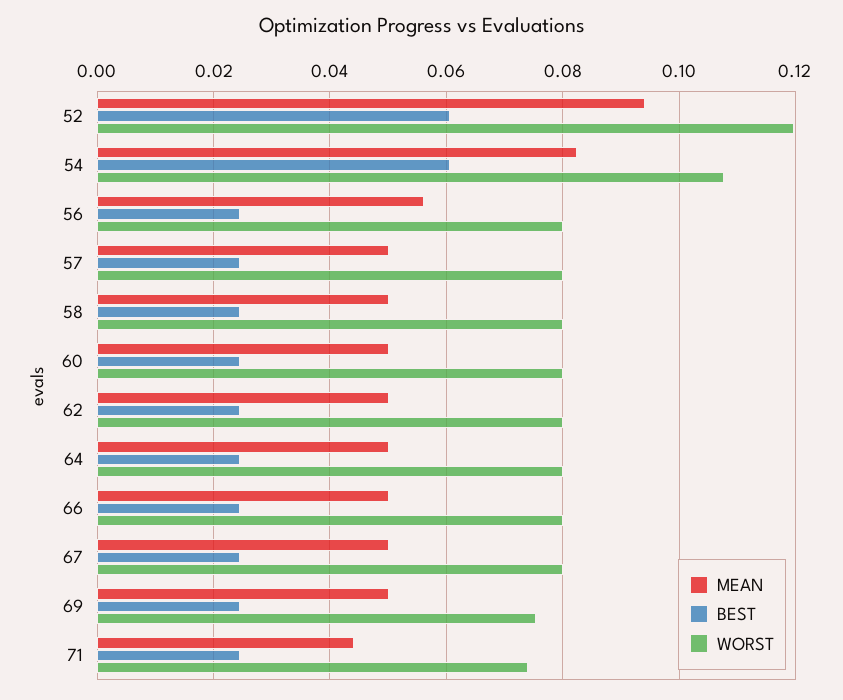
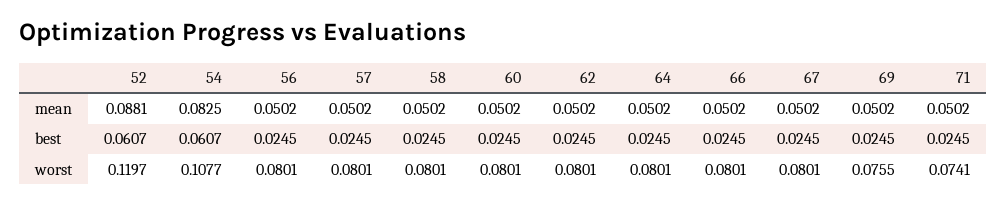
MEAN, 52: 0.094 -> 0.0881
MEAN, 56: 0.056 -> 0.0502
MEAN, 71: 0.044 -> 0.0502

